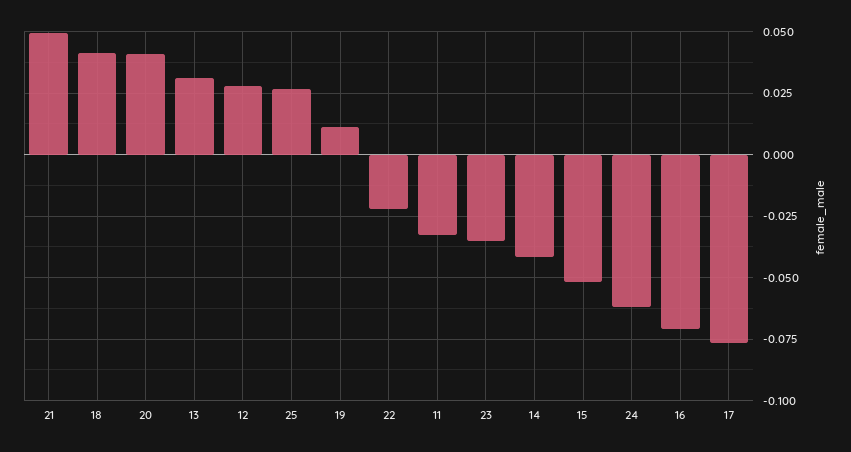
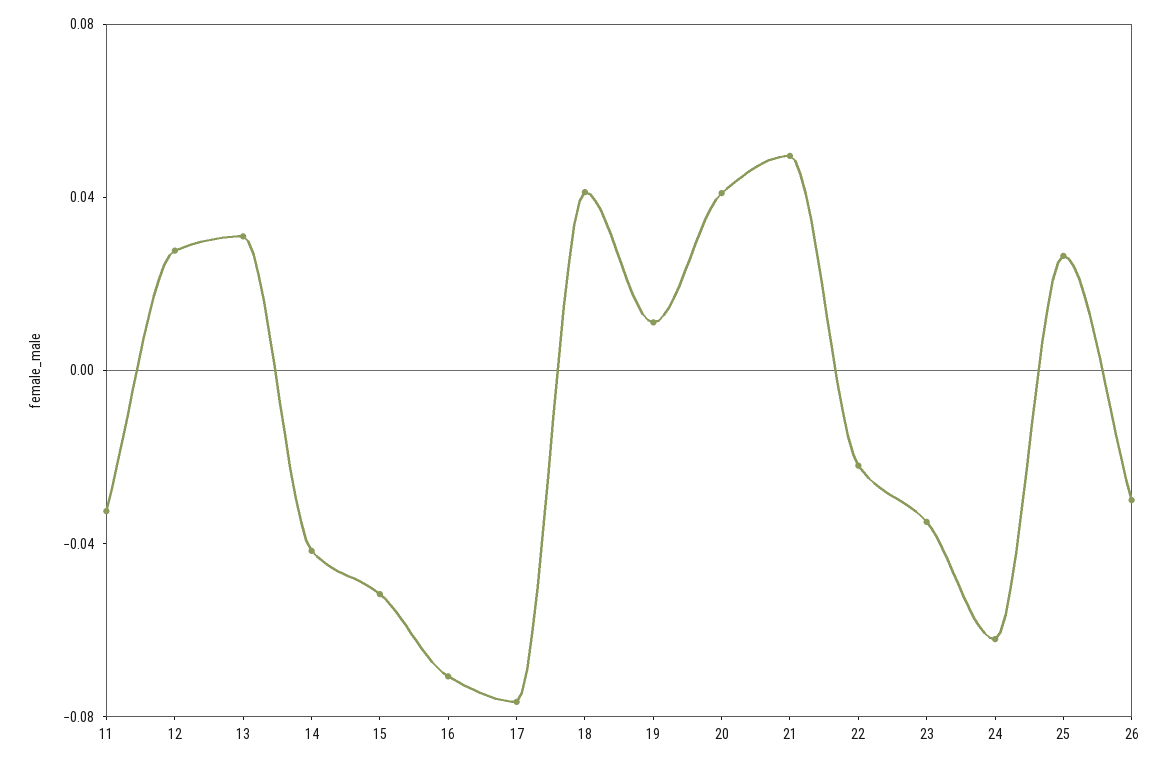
26: none -> -0.03

